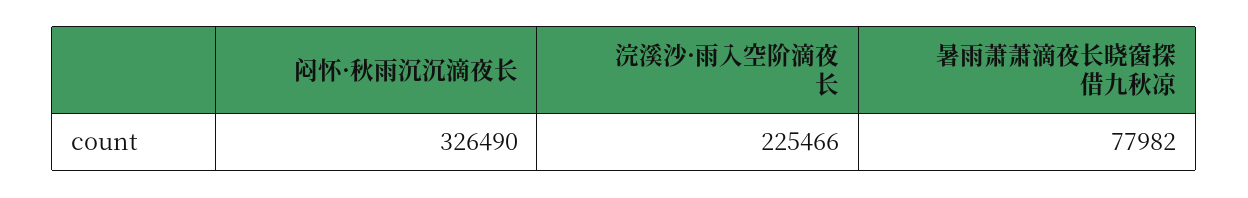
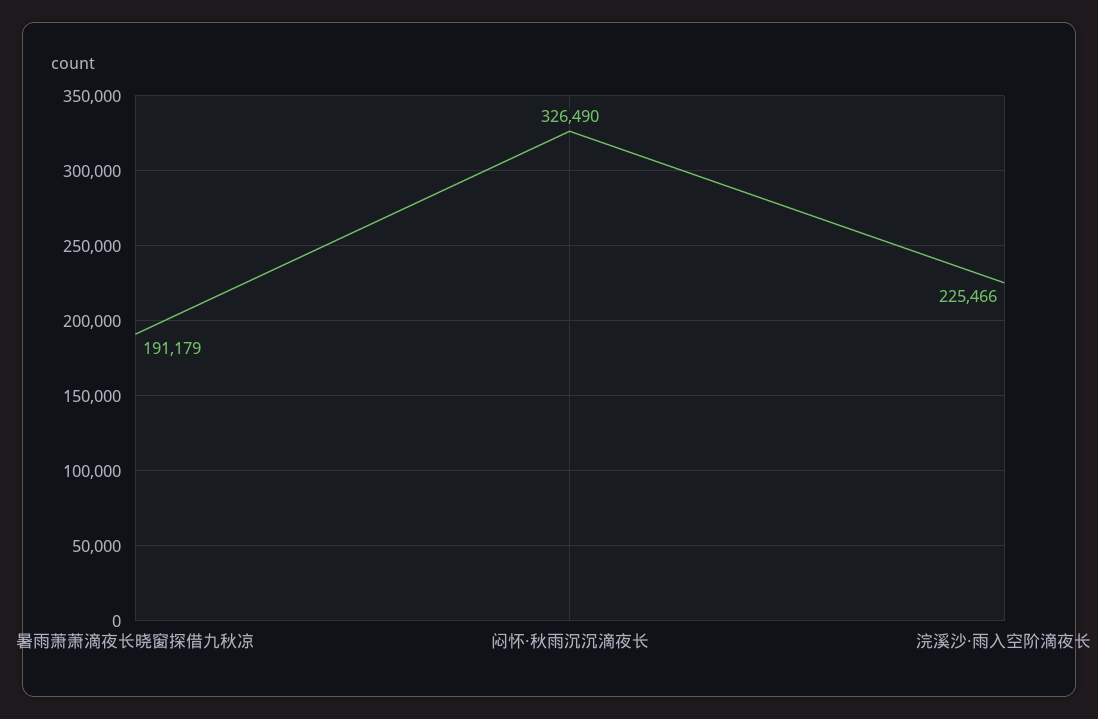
暑雨萧萧滴夜长晓窗探借九秋凉: 77982 -> 191179

